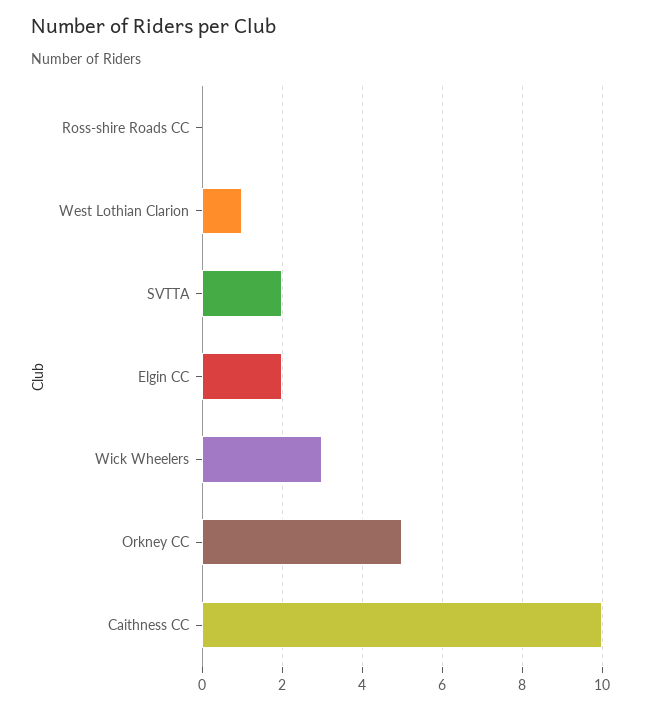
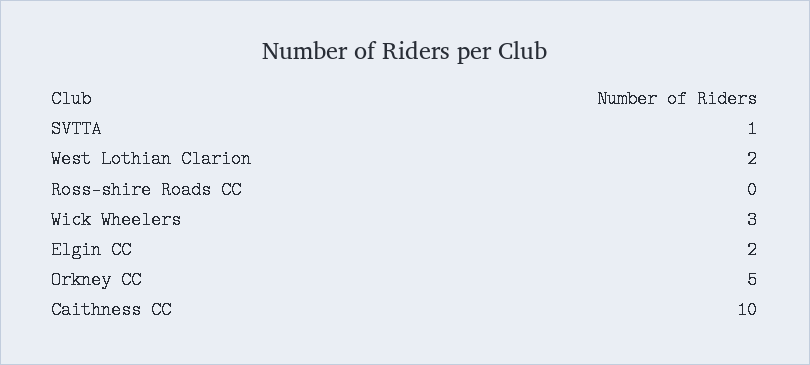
West Lothian Clarion: 1 -> 2
SVTTA: 2 -> 1

